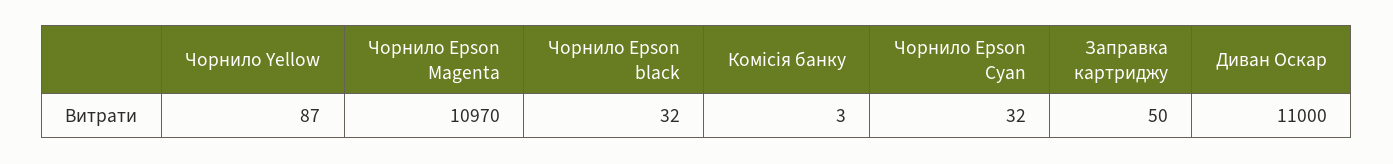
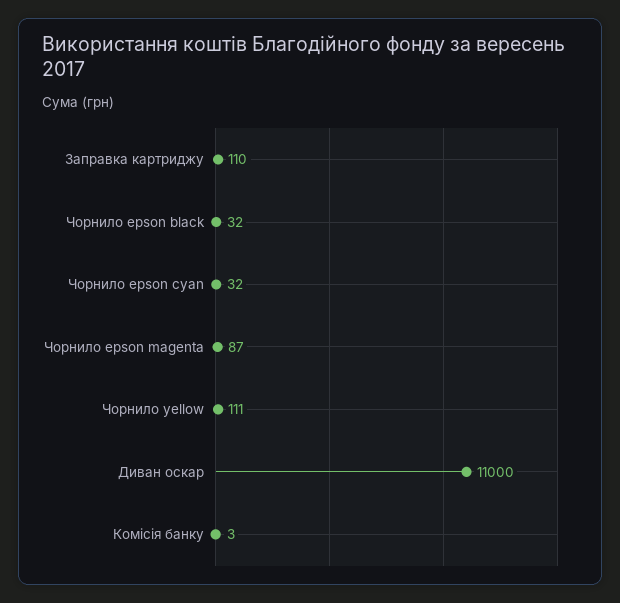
Чорнило Yellow: 87 -> 111
Чорнило Epson Magenta: 10970 -> 87
Заправка картриджу: 50 -> 110

